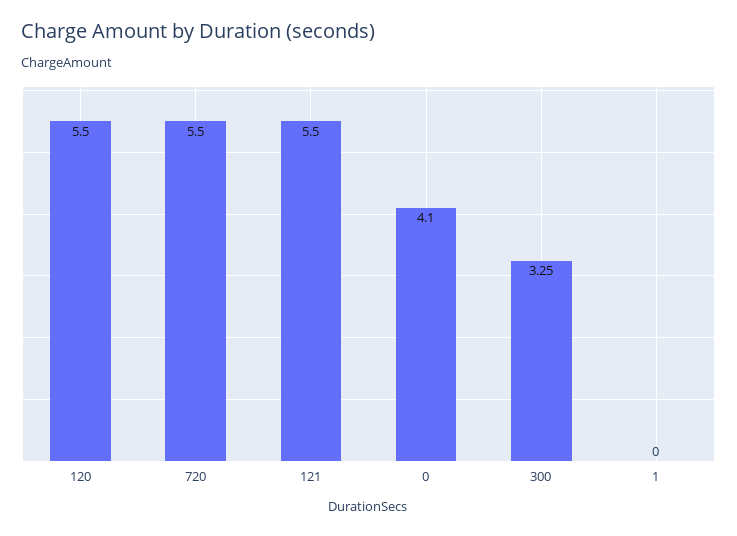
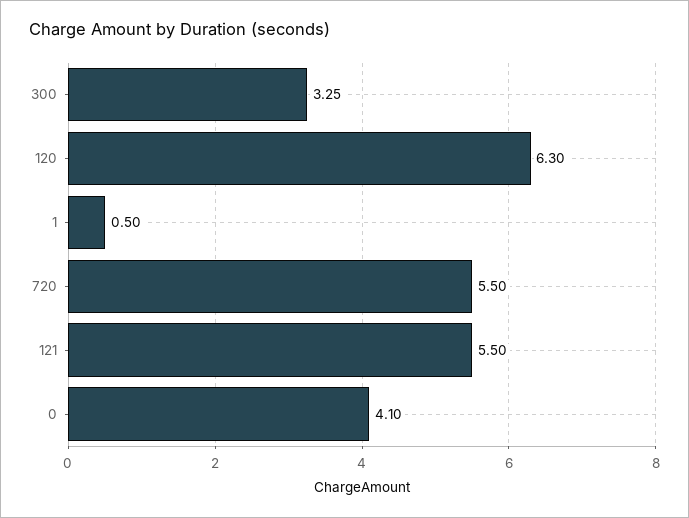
120: 5.5 -> 6.3
1: 0 -> 0.5

